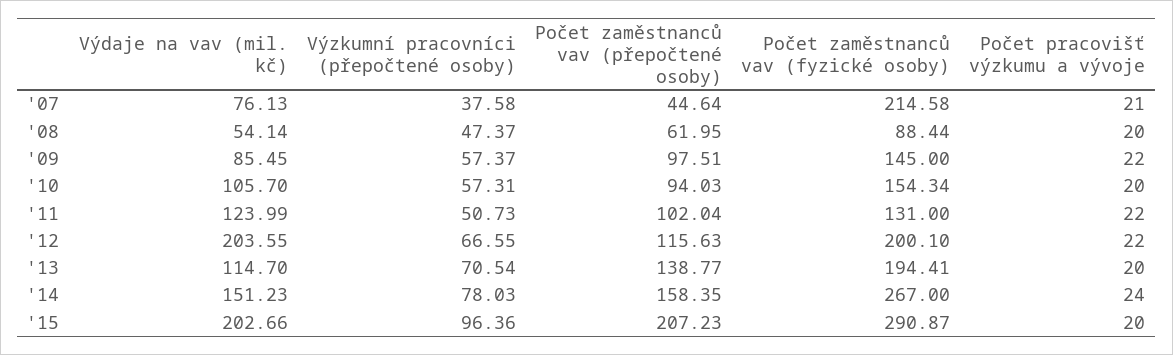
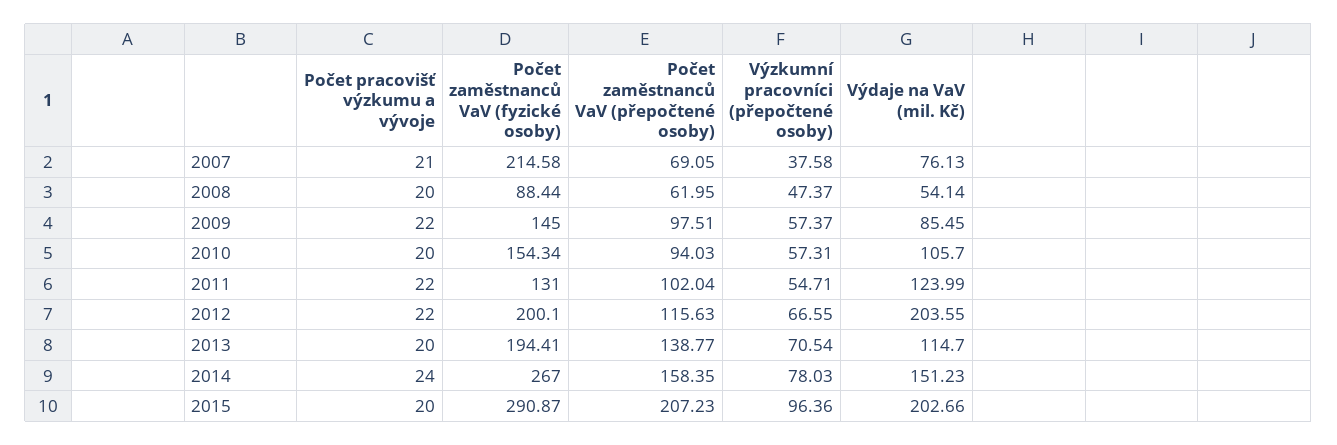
Počet zaměstnanců vav (přepočtené osoby), '07: 44.64 -> 69.05
Výzkumní pracovníci (přepočtené osoby), '11: 50.73 -> 54.71

